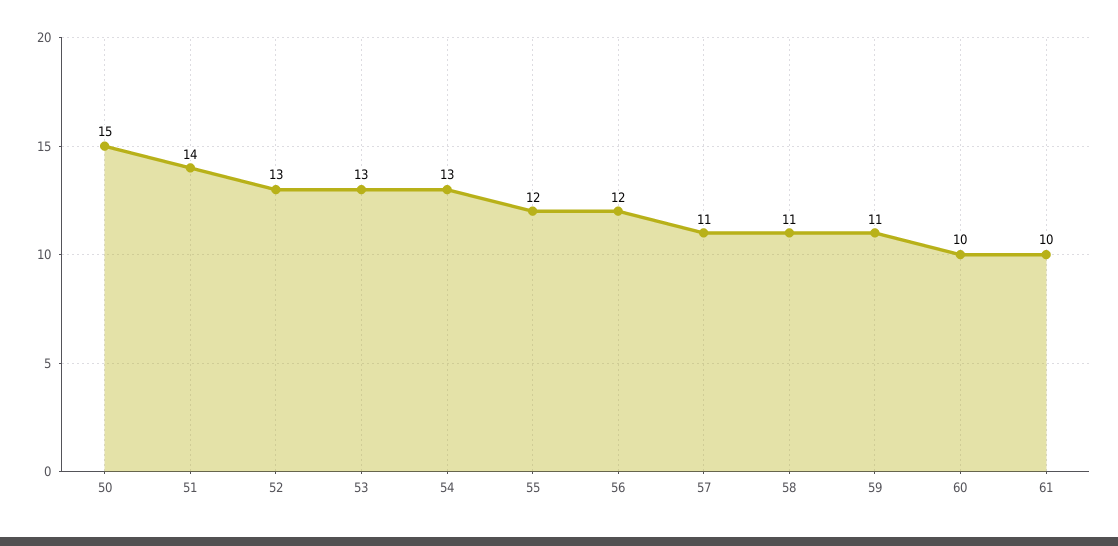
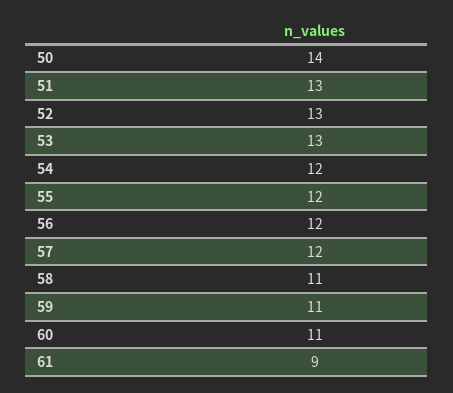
50: 15 -> 14
51: 14 -> 13
54: 13 -> 12
57: 11 -> 12
60: 10 -> 11
61: 10 -> 9

